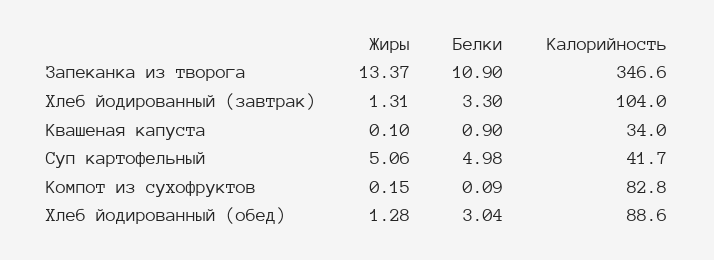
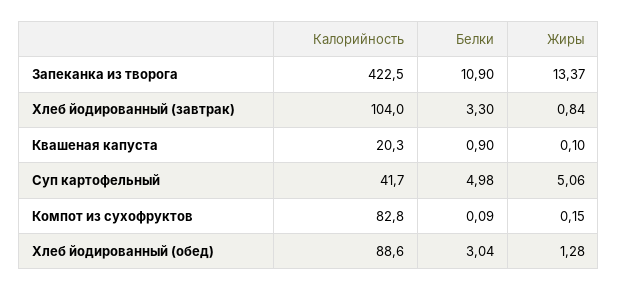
Калорийность, Запеканка из творога: 346.6 -> 422.5
Жиры, Хлеб йодированный (завтрак): 1.31 -> 0.84
Калорийность, Квашеная капуста: 34 -> 20.3

